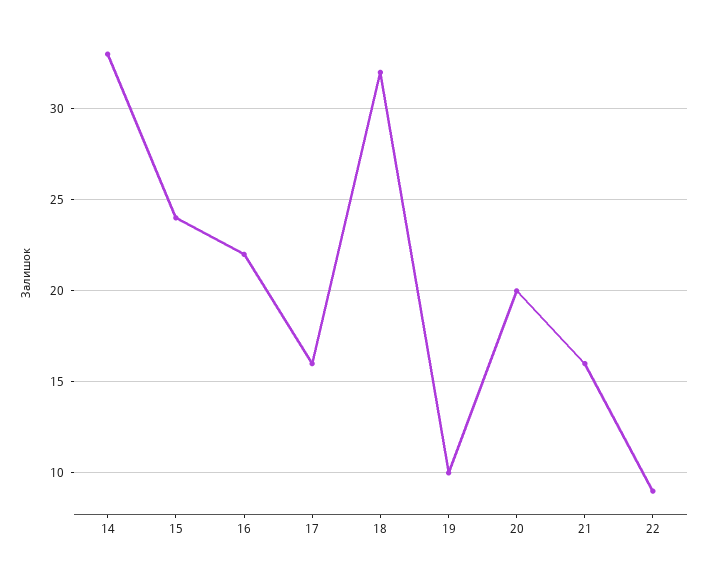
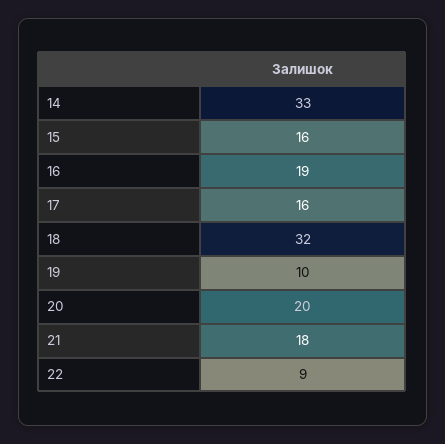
15: 24 -> 16
16: 22 -> 19
21: 16 -> 18

